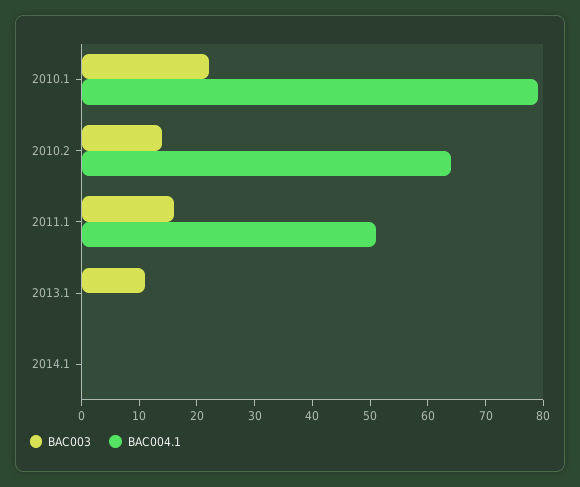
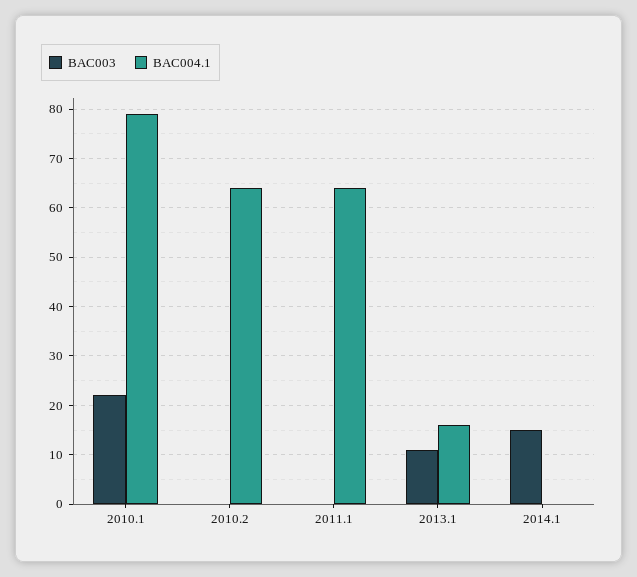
BAC003, 2010.2: 15 -> 0
BAC003, 2011.1: 15 -> 0
BAC004.1, 2011.1: 50 -> 65
BAC004.1, 2013.1: 0 -> 15
BAC003, 2014.1: 0 -> 15

